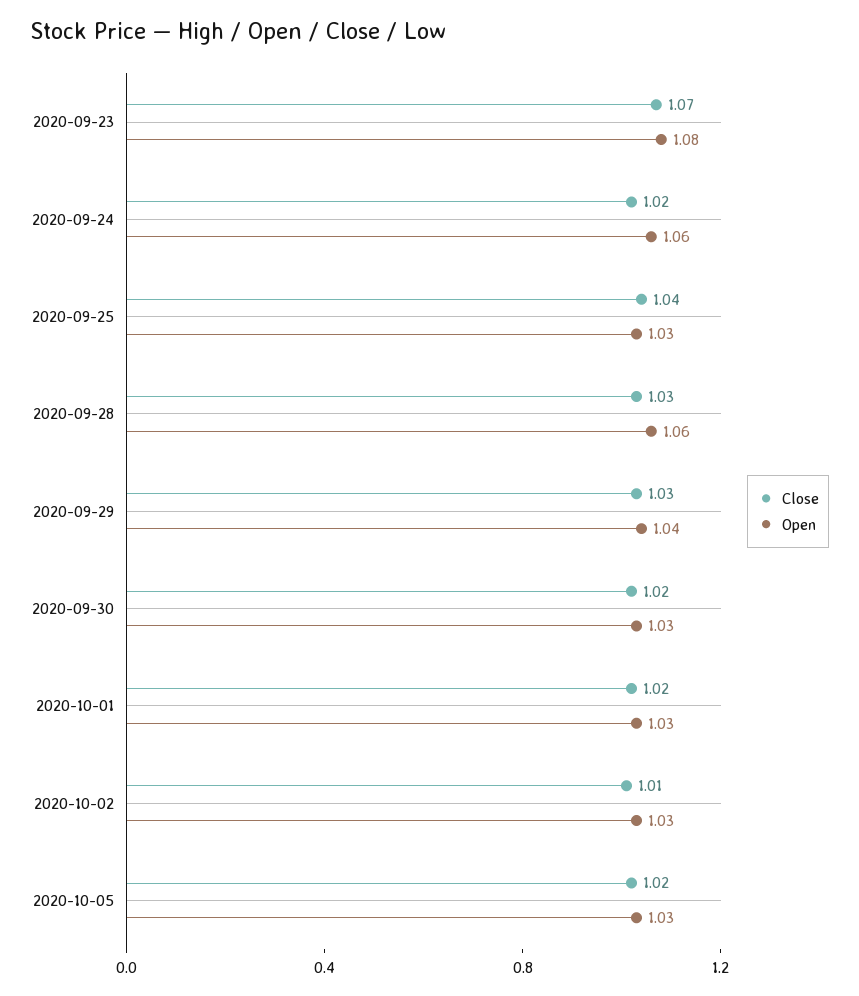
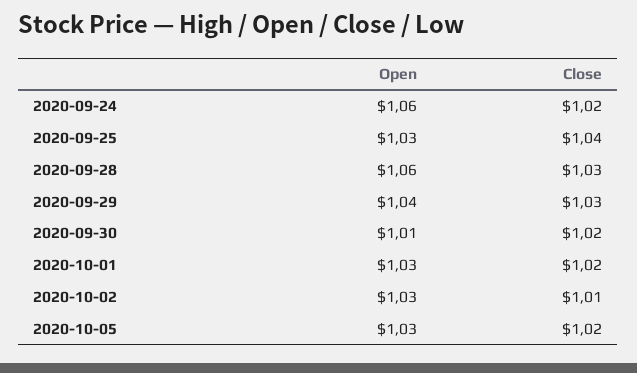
Close, 2020-09-23: 1.07 -> none
Open, 2020-09-23: 1.08 -> none
Open, 2020-09-30: 1.03 -> 1.01

